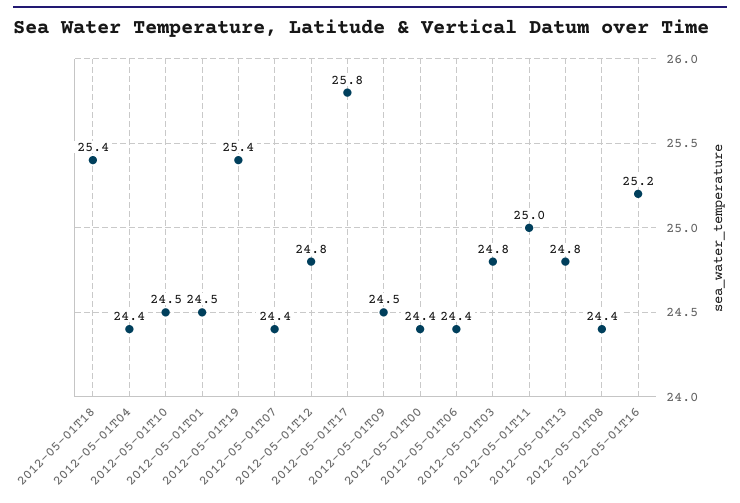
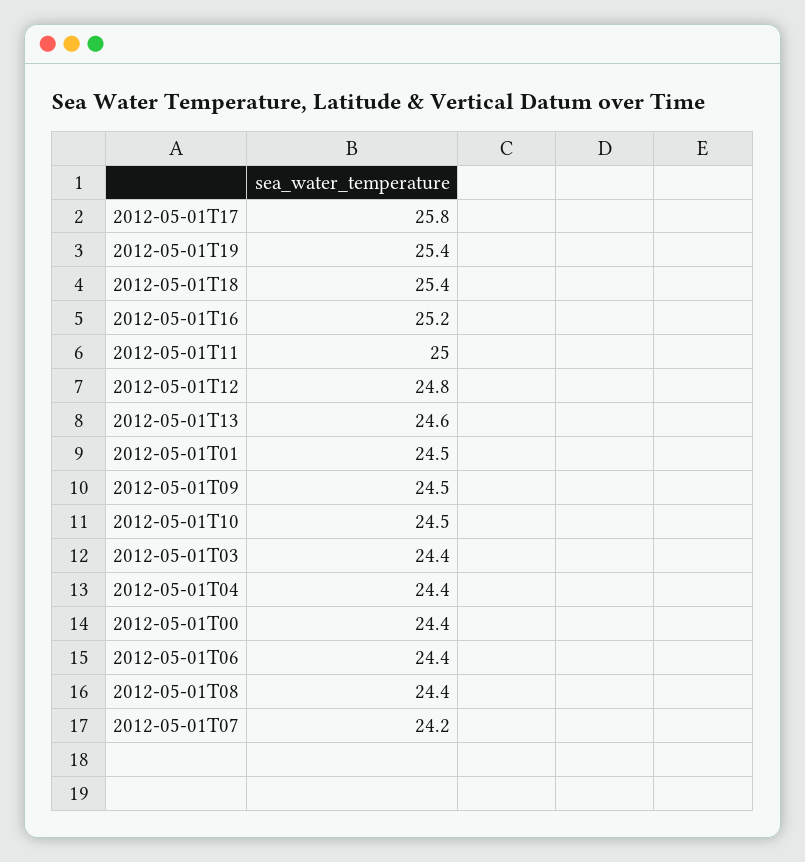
2012-05-01T07: 24.4 -> 24.2
2012-05-01T03: 24.8 -> 24.4
2012-05-01T13: 24.8 -> 24.6

